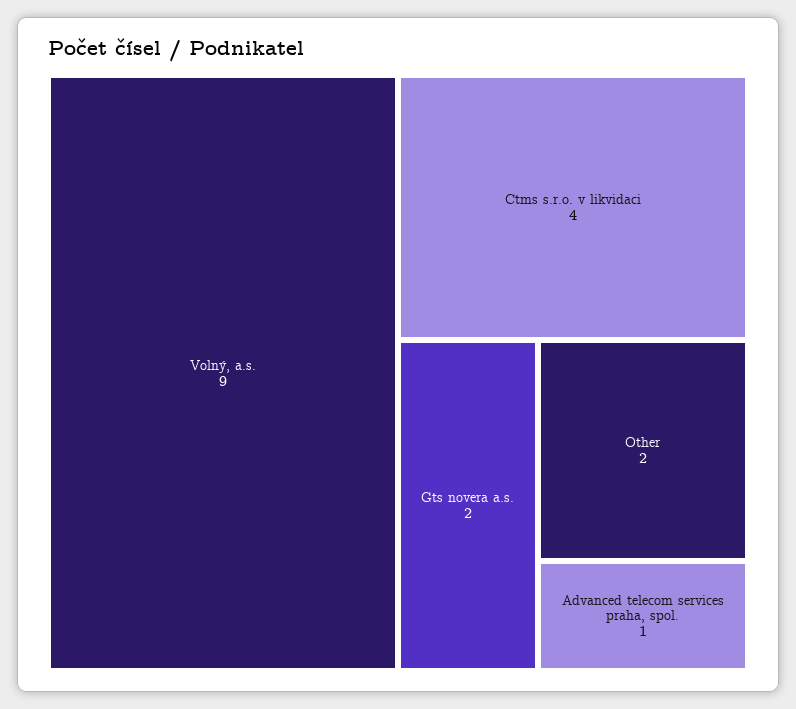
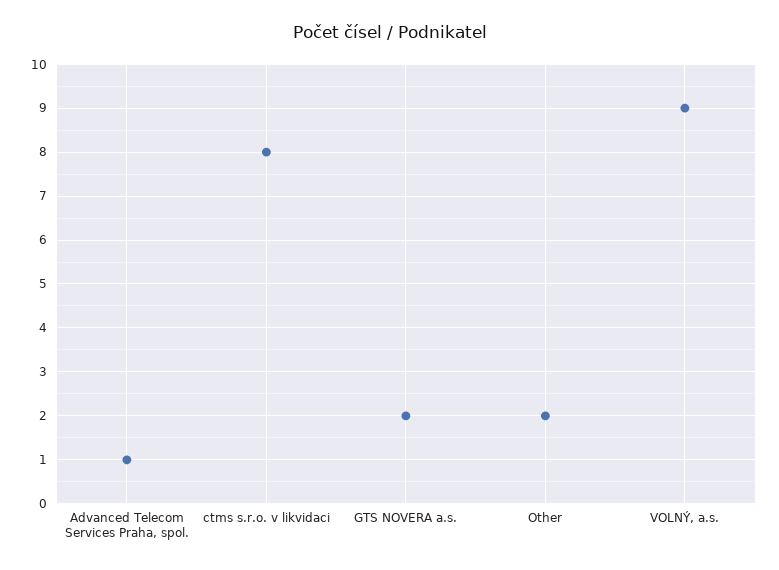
Ctms s.r.o. v likvidaci: 4 -> 8

